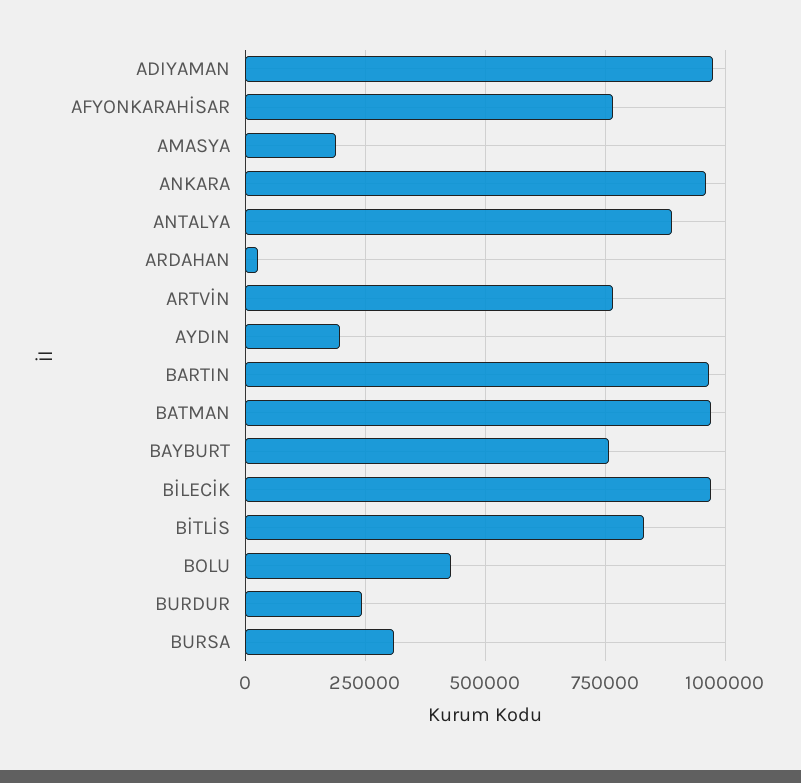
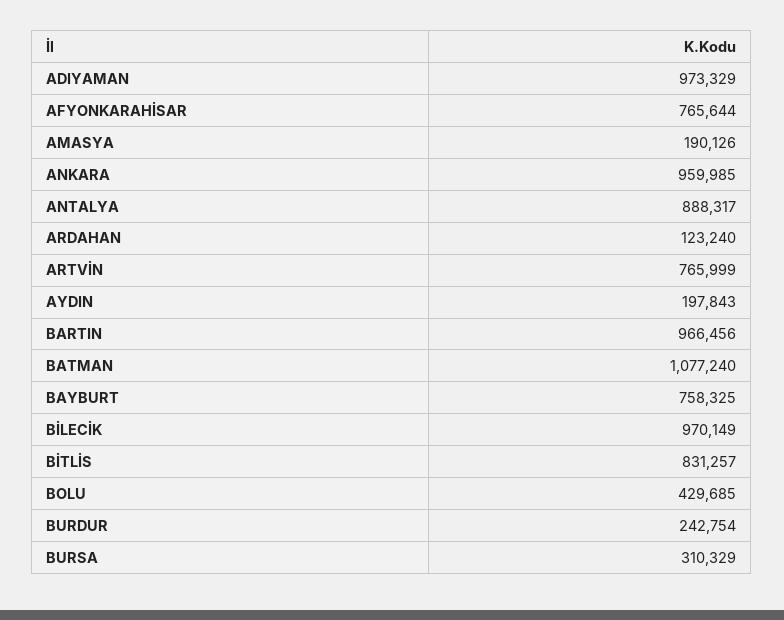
ARDAHAN: 25000 -> 123240
BATMAN: 975000 -> 1077240

